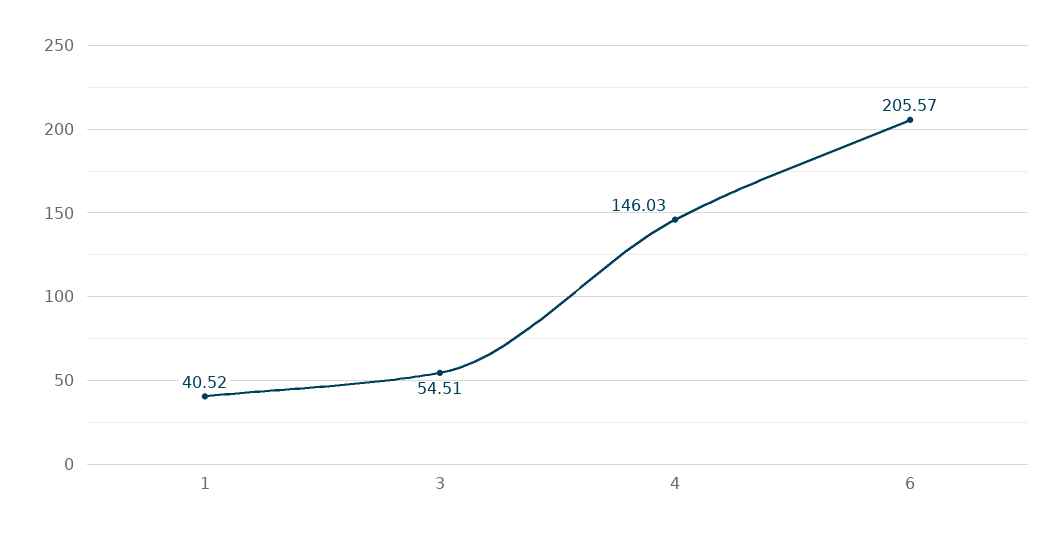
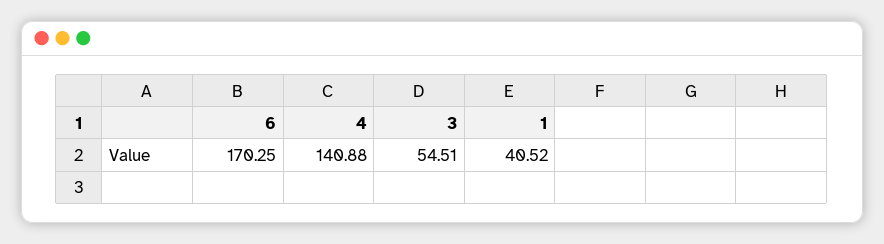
4: 146.03 -> 140.88
6: 205.57 -> 170.25

